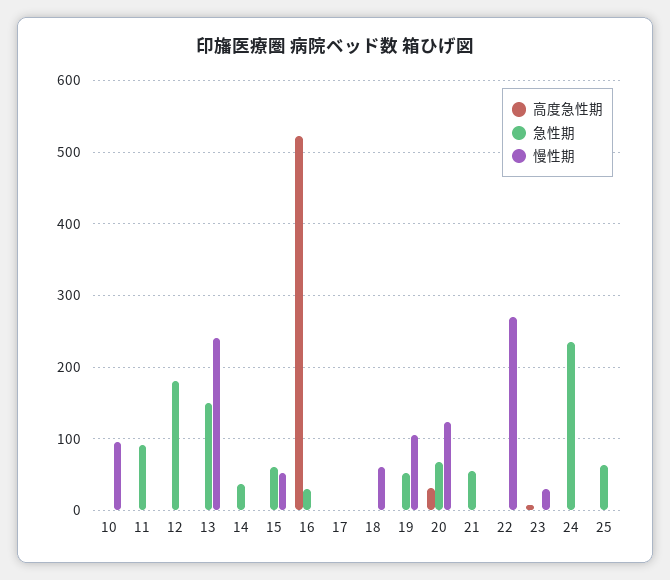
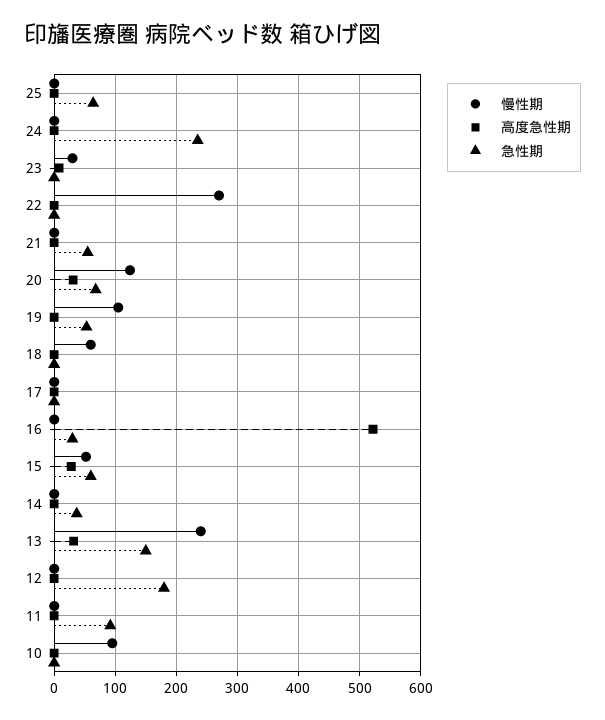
高度急性期, 13: 0 -> 30
高度急性期, 15: 0 -> 30

